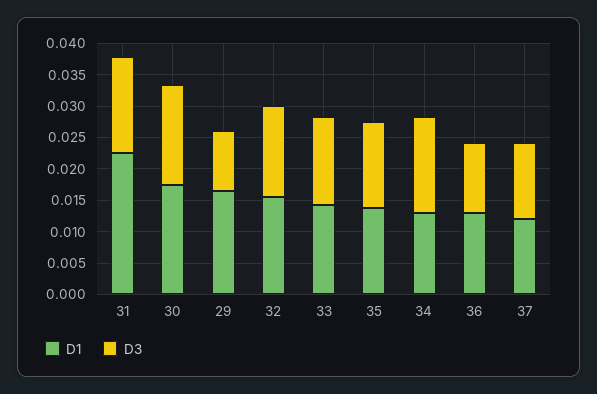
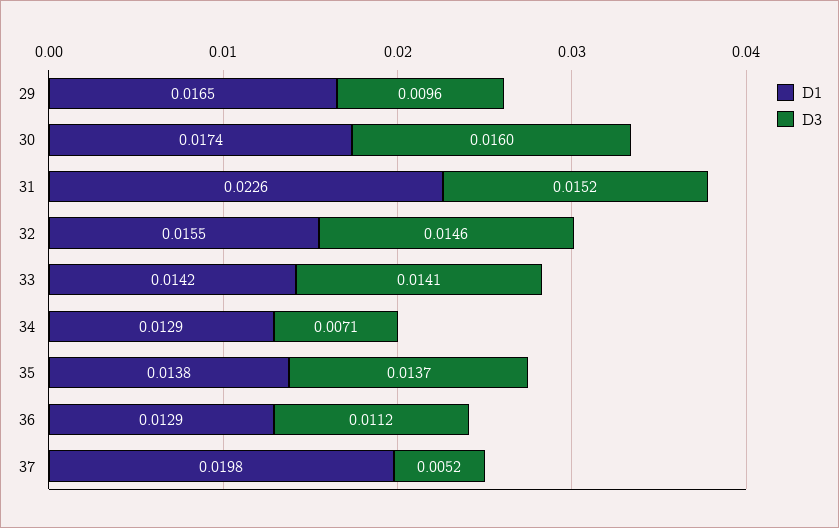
D3, 34: 0.015 -> 0.0071
D1, 37: 0.0125 -> 0.0198
D3, 37: 0.0125 -> 0.0052

